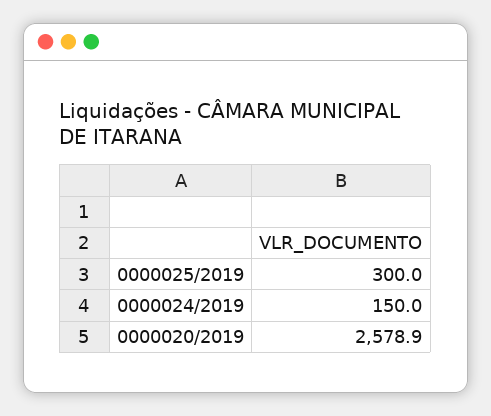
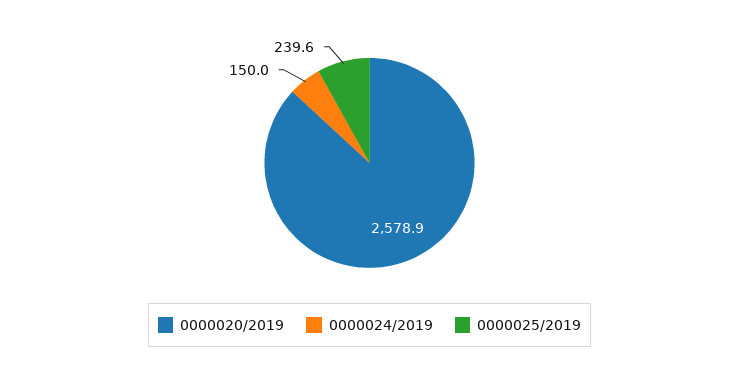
0000025/2019: 300 -> 239.6

